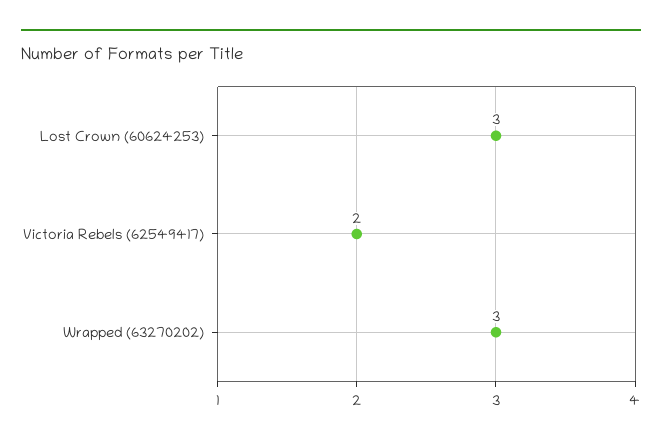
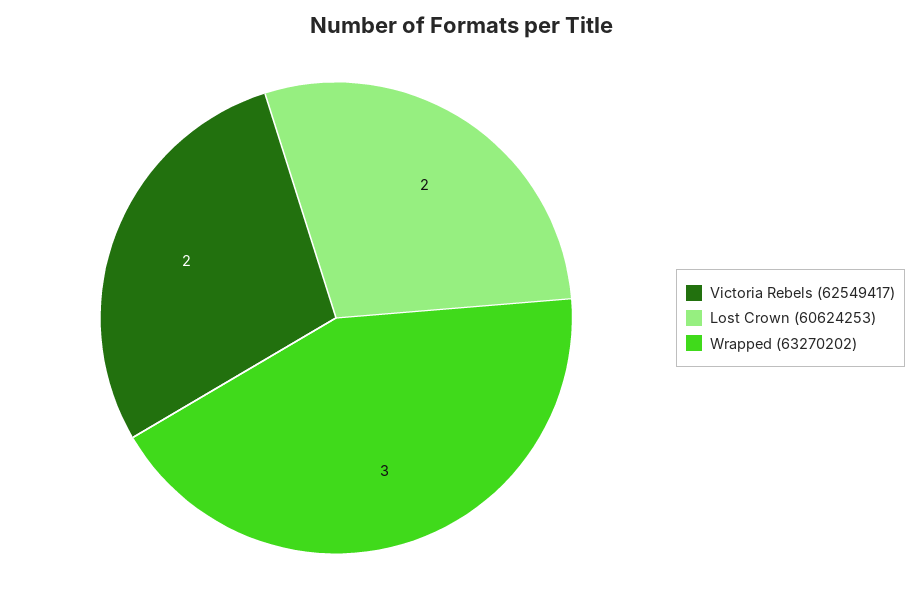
Lost Crown (60624253): 3 -> 2

